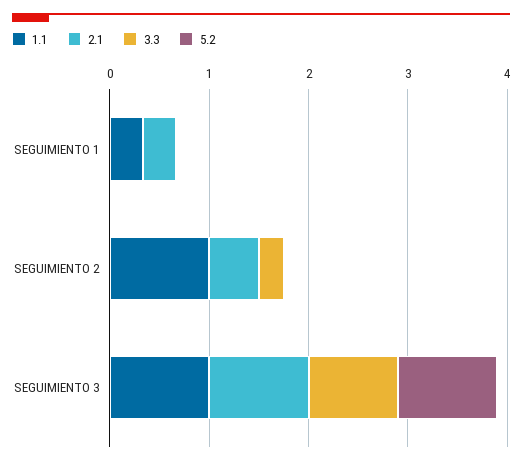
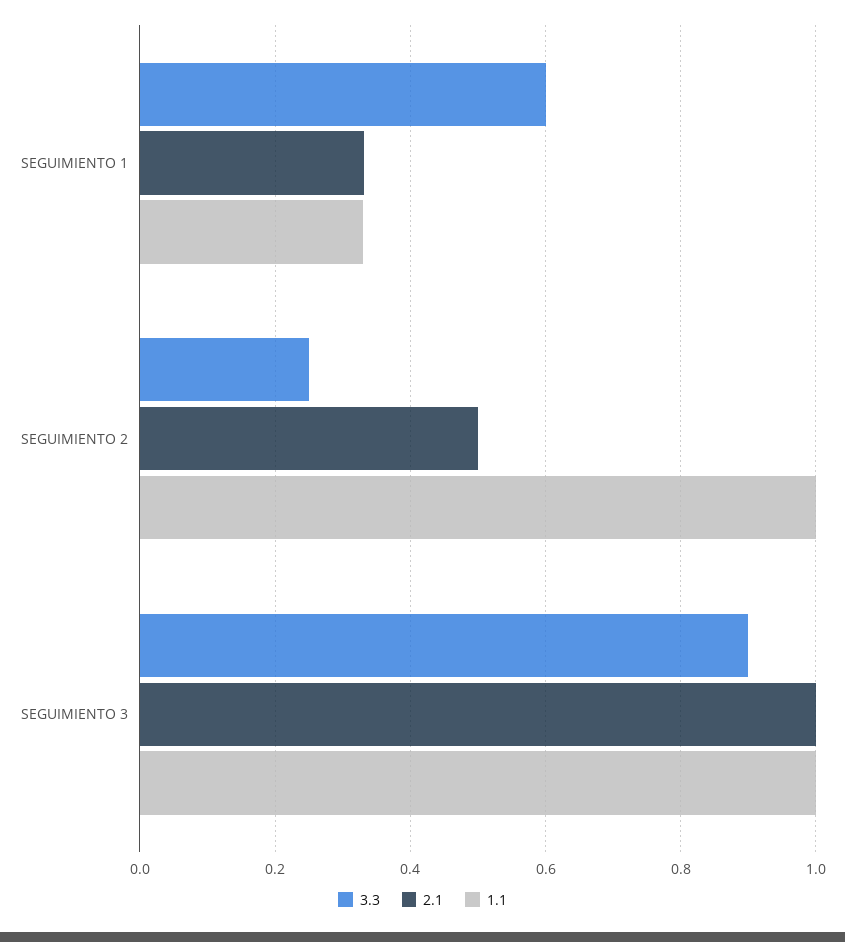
3.3, SEGUIMIENTO 1: 0 -> 0.6
5.2, SEGUIMIENTO 1: 0 -> none
5.2, SEGUIMIENTO 2: 0 -> none
5.2, SEGUIMIENTO 3: 1 -> none

